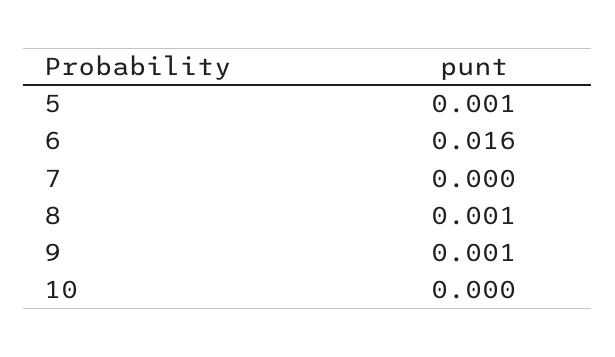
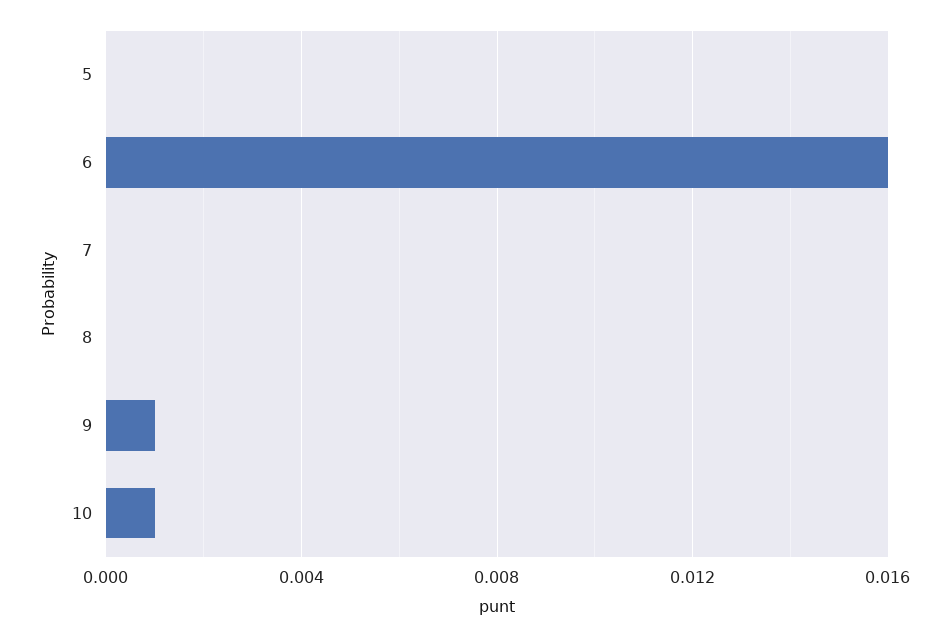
5: 0.001 -> 0
8: 0.001 -> 0
10: 0 -> 0.001

